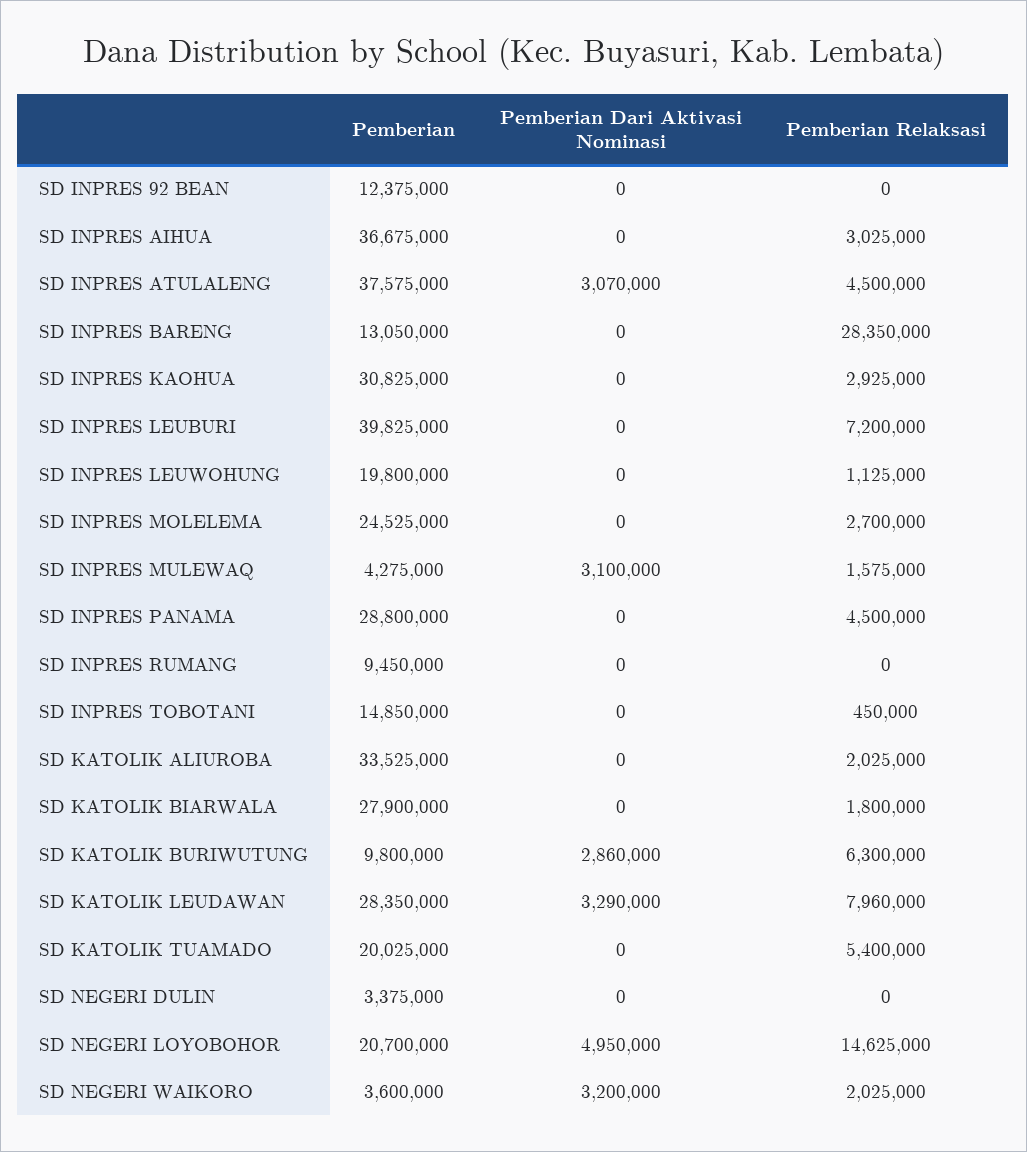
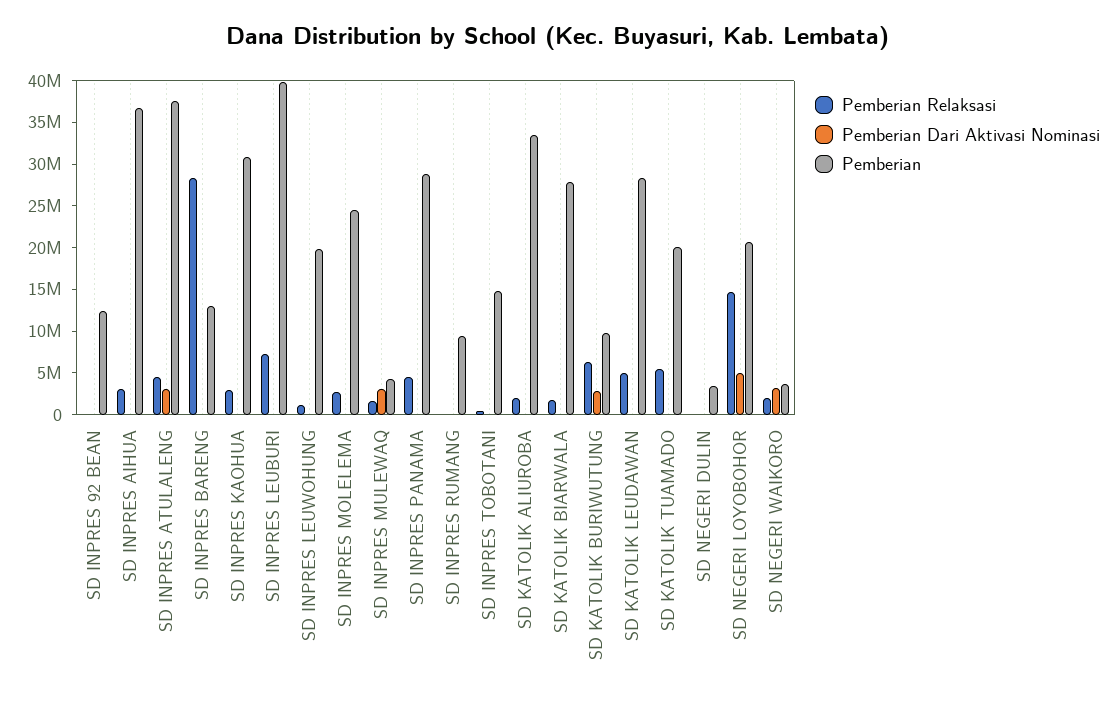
Pemberian Dari Aktivasi Nominasi, SD KATOLIK LEUDAWAN: 3290000 -> 0
Pemberian Relaksasi, SD KATOLIK LEUDAWAN: 7960000 -> 5000000

